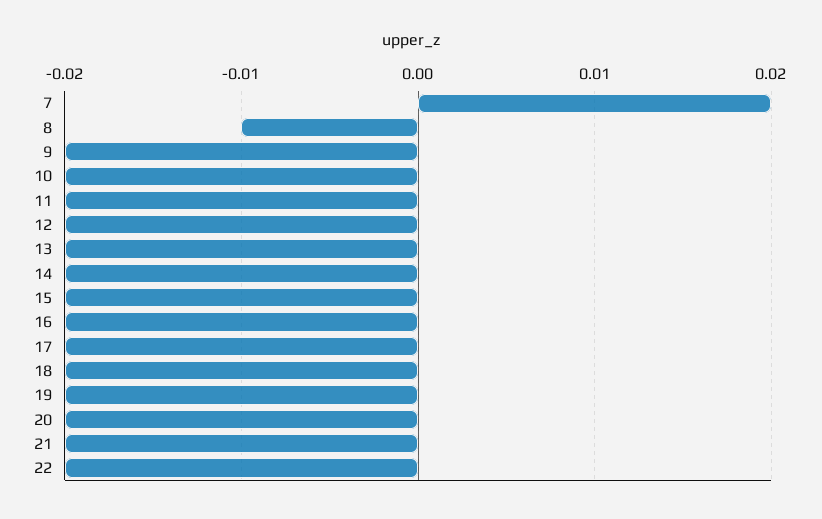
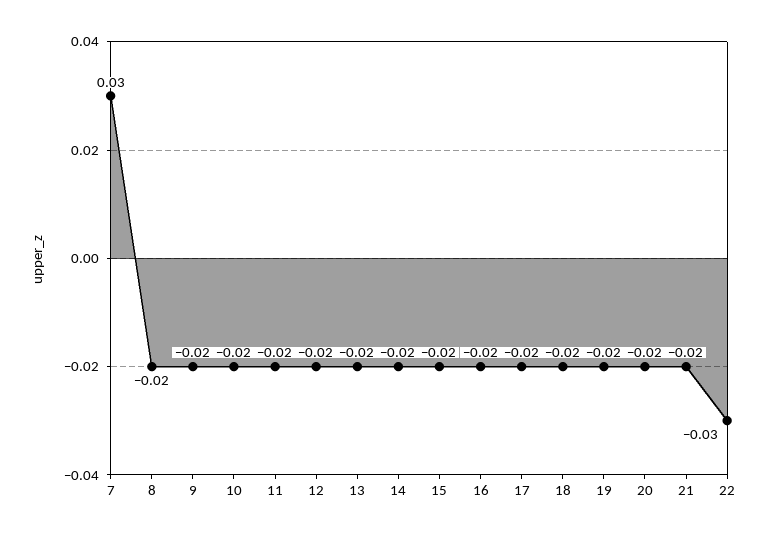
7: 0.02 -> 0.03
8: -0.01 -> -0.02
22: -0.02 -> -0.03

